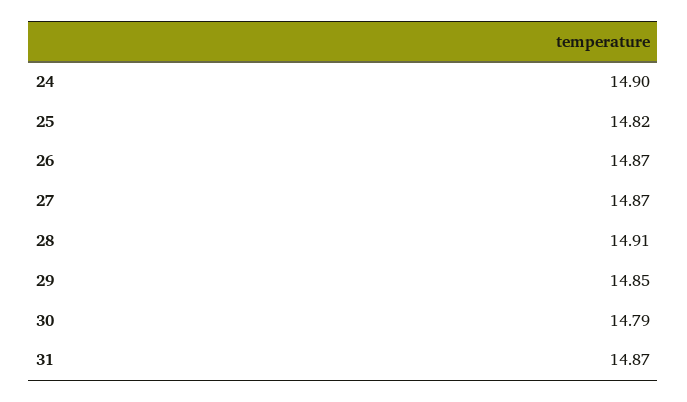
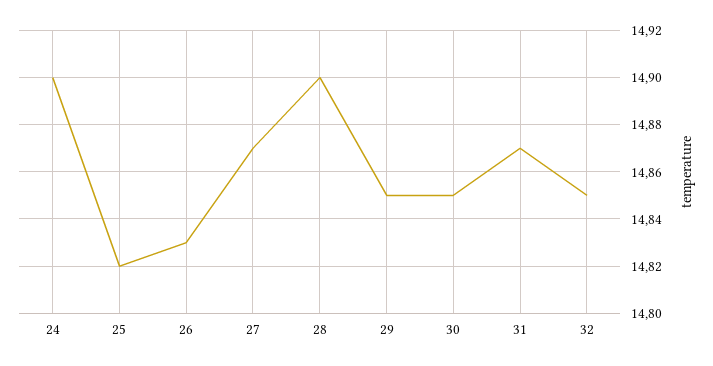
26: 14.87 -> 14.83
28: 14.91 -> 14.9
30: 14.79 -> 14.85
32: none -> 14.85

